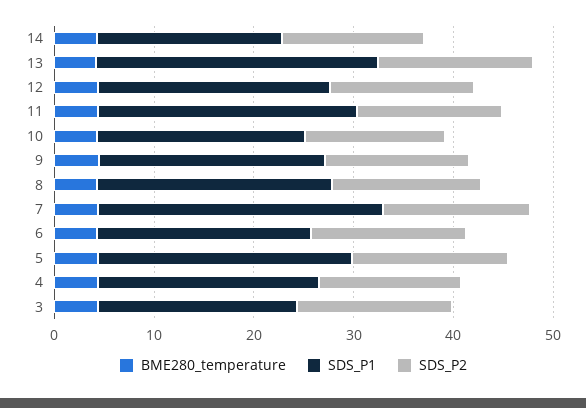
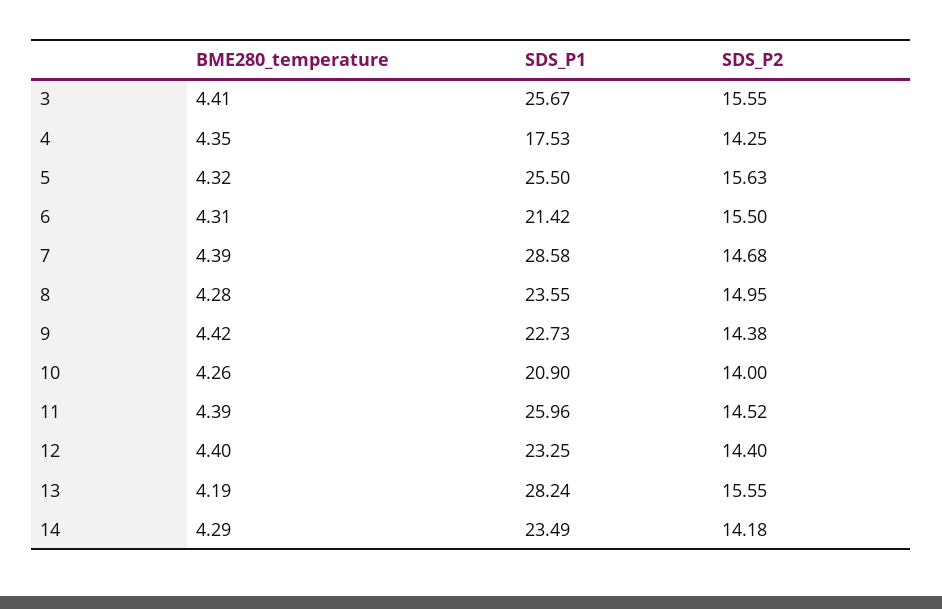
SDS_P1, 14: 18 -> 23.49
SDS_P1, 4: 22 -> 17.53
SDS_P1, 3: 20 -> 25.67

